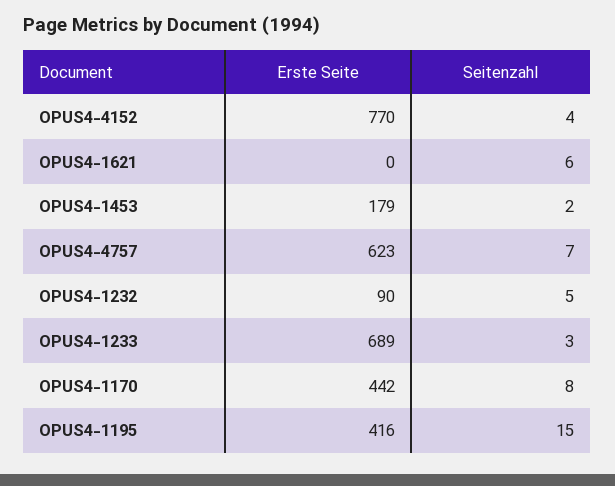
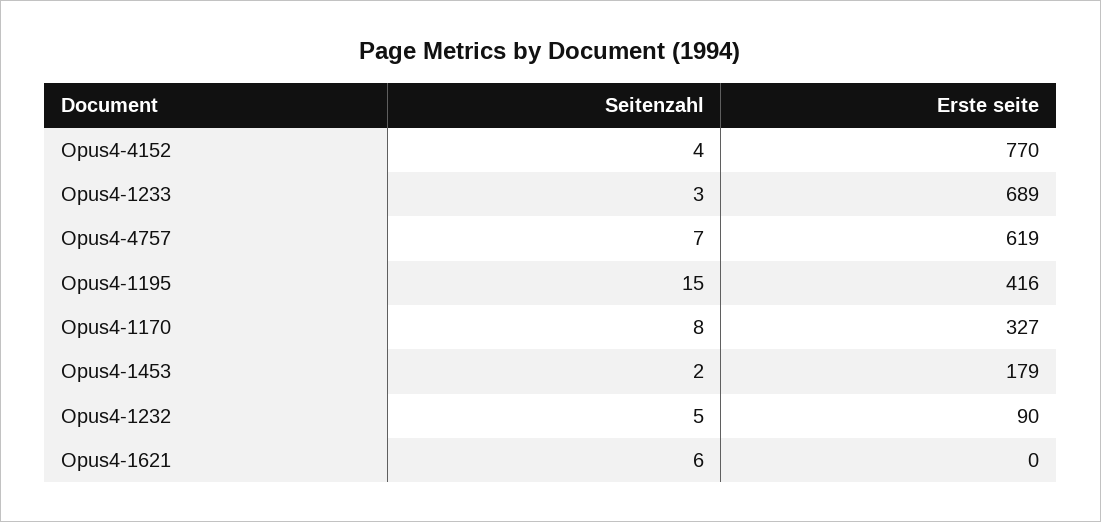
Erste Seite, OPUS4-4757: 623 -> 619
Erste Seite, OPUS4-1170: 442 -> 327

